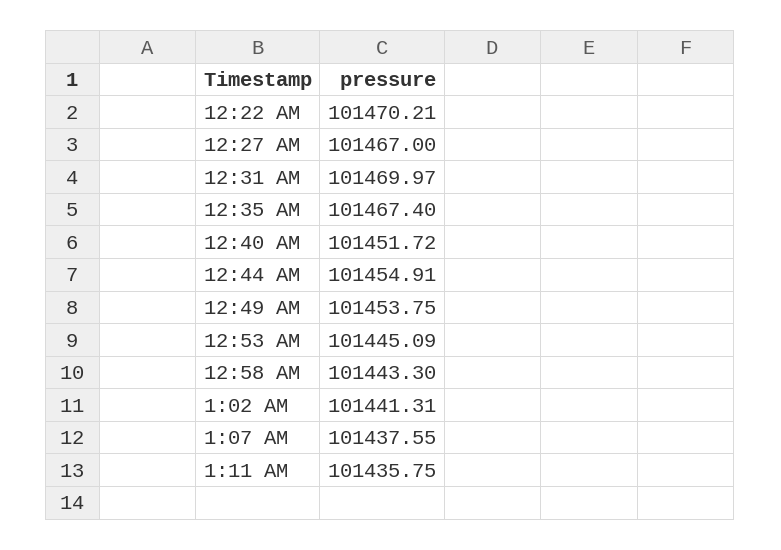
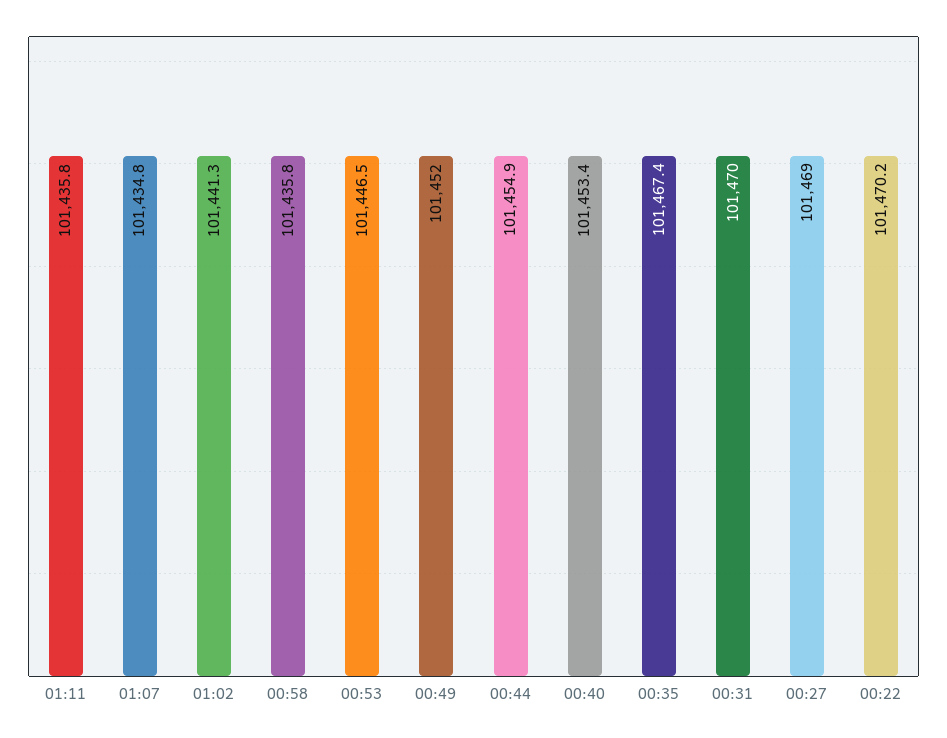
12:27 AM: 101467 -> 101469
12:40 AM: 101451.72 -> 101453.4
12:49 AM: 101453.75 -> 101452
12:53 AM: 101445.09 -> 101446.5
12:58 AM: 101443.3 -> 101435.8
1:07 AM: 101437.55 -> 101434.8

